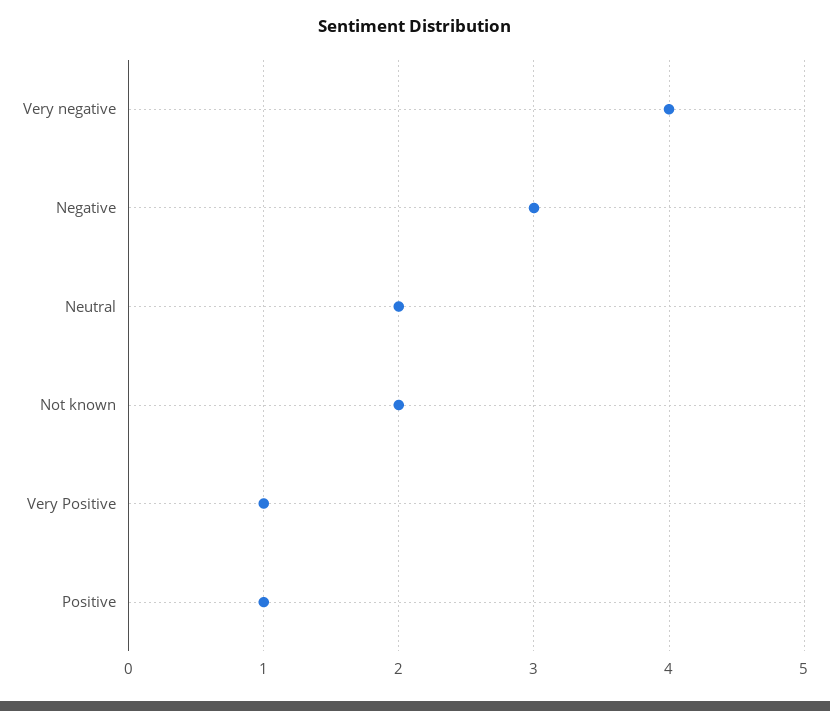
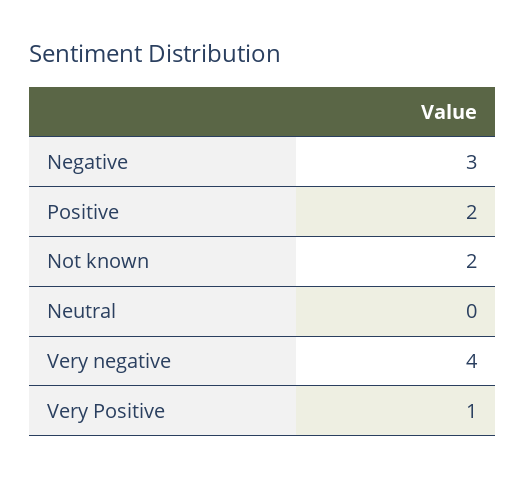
Neutral: 2 -> 0
Positive: 1 -> 2

